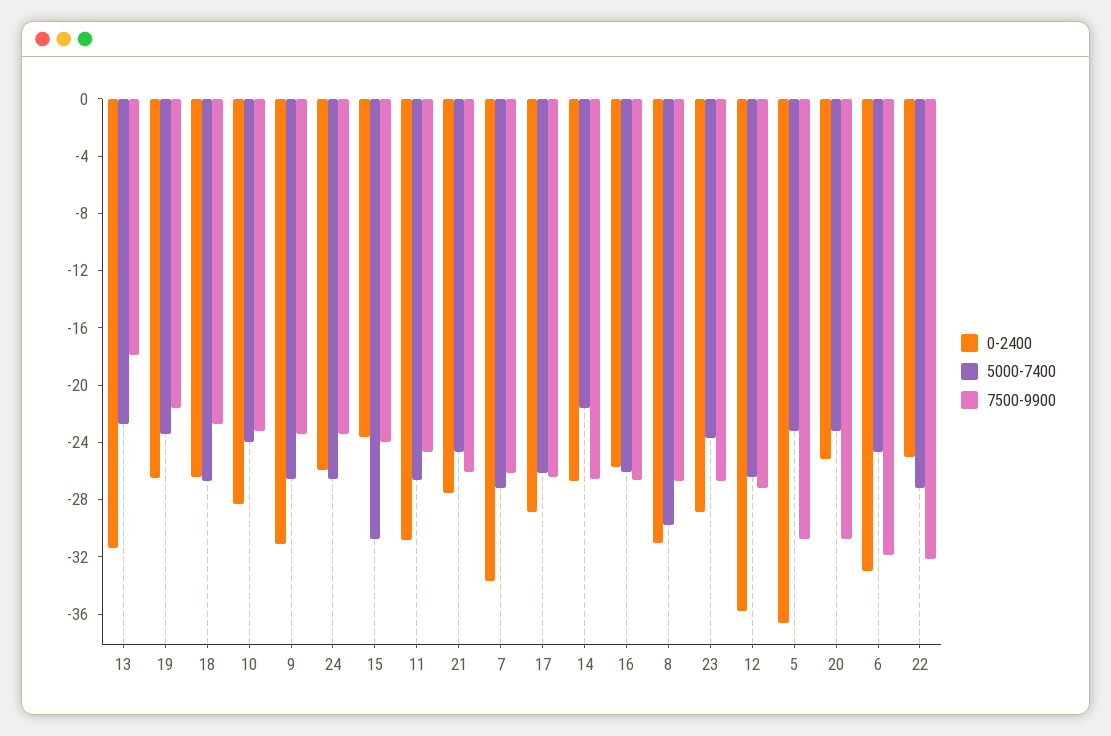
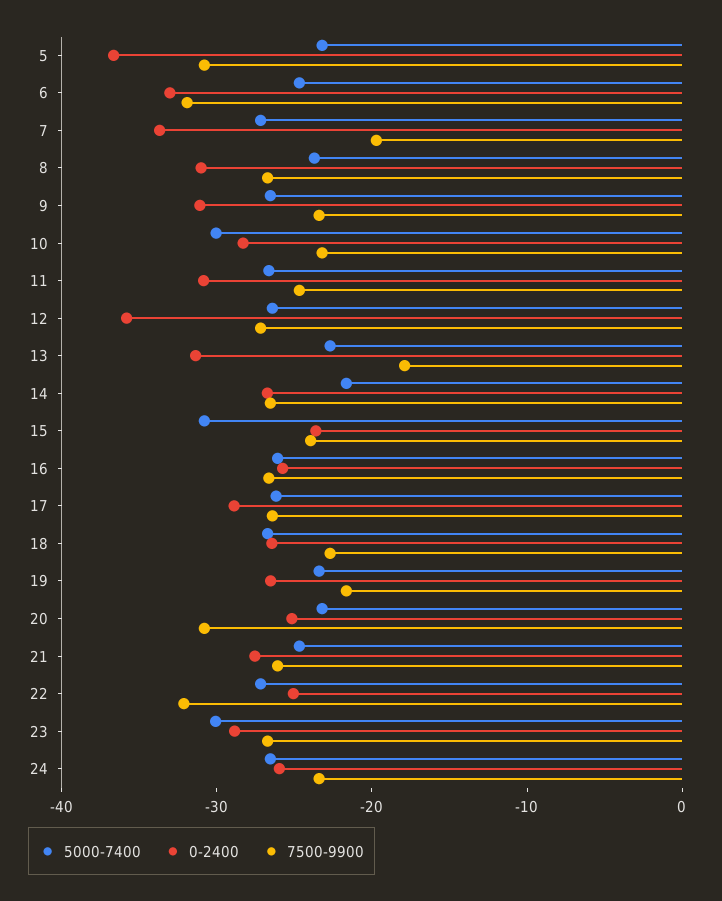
5000-7400, 10: -24 -> -30
7500-9900, 7: -26 -> -20
5000-7400, 8: -30 -> -24
5000-7400, 23: -24 -> -30

